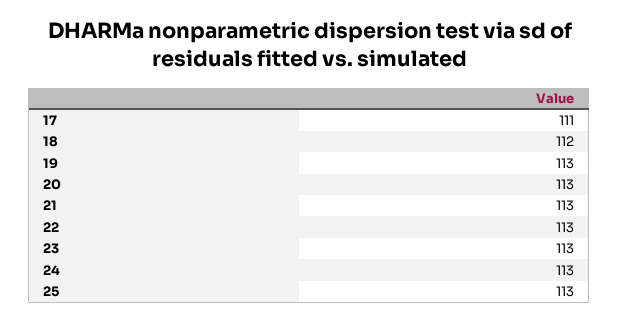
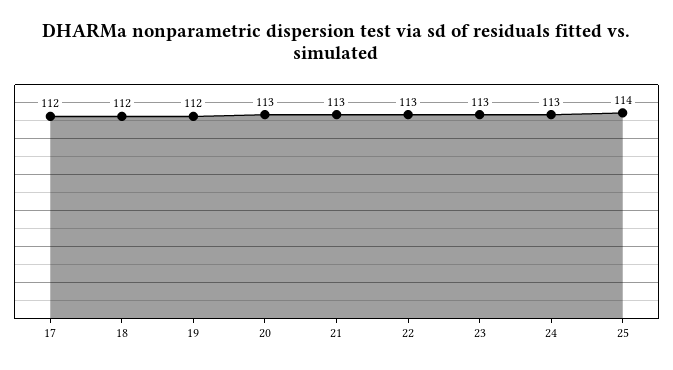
17: 111 -> 112
19: 113 -> 112
25: 113 -> 114

